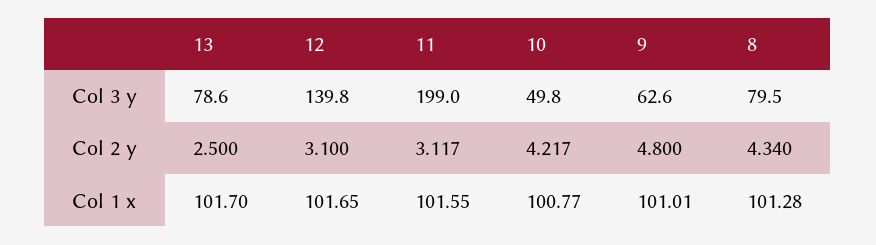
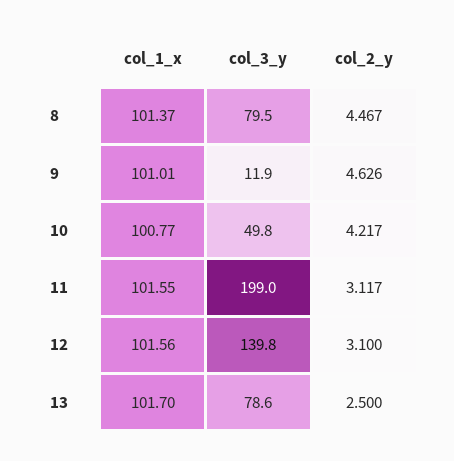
9, Col 3 y: 62.6 -> 11.9
9, Col 2 y: 4.8 -> 4.626
8, Col 2 y: 4.34 -> 4.467
12, Col 1 x: 101.65 -> 101.56
8, Col 1 x: 101.28 -> 101.37

